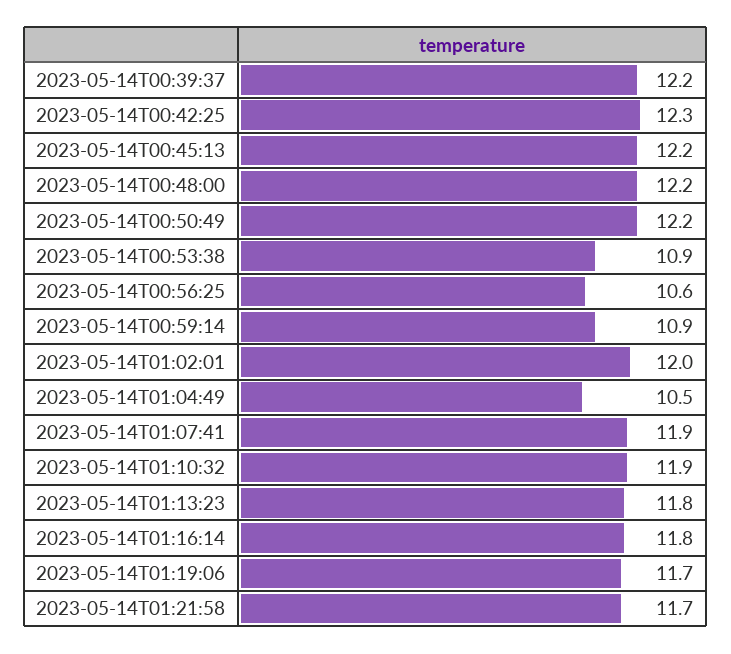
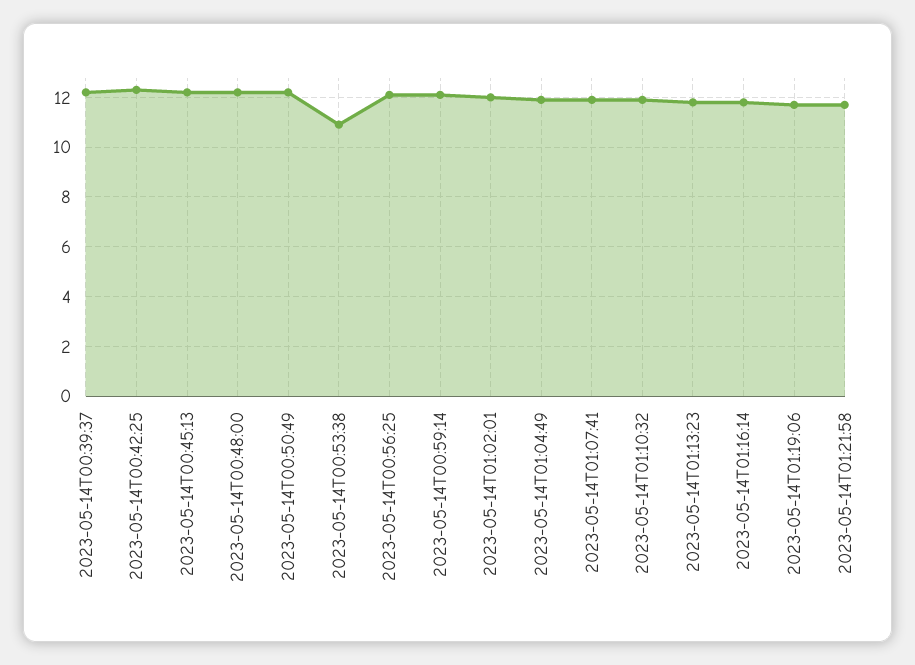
2023-05-14T00:56:25: 10.6 -> 12
2023-05-14T00:59:14: 10.9 -> 12
2023-05-14T01:04:49: 10.5 -> 12

